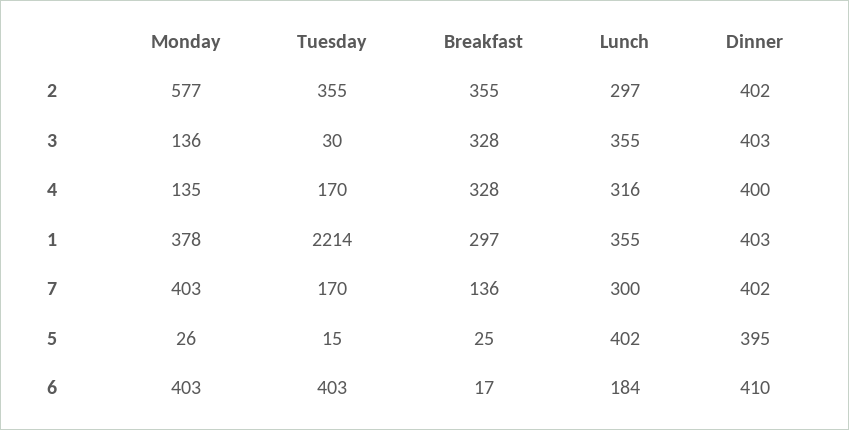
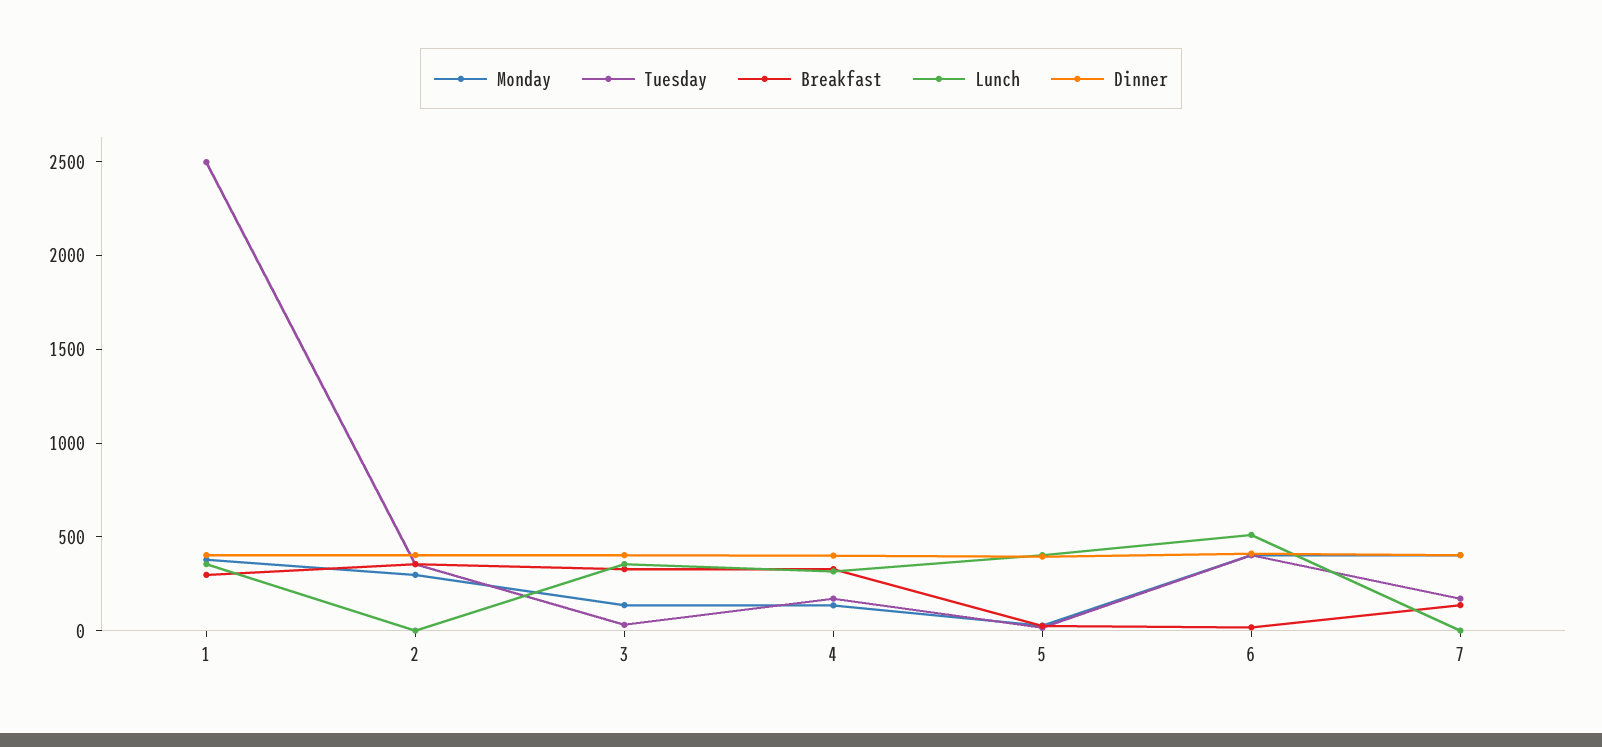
Monday, 2: 577 -> 300
Lunch, 2: 297 -> 0
Tuesday, 1: 2214 -> 2500
Lunch, 7: 300 -> 0
Lunch, 6: 184 -> 500

